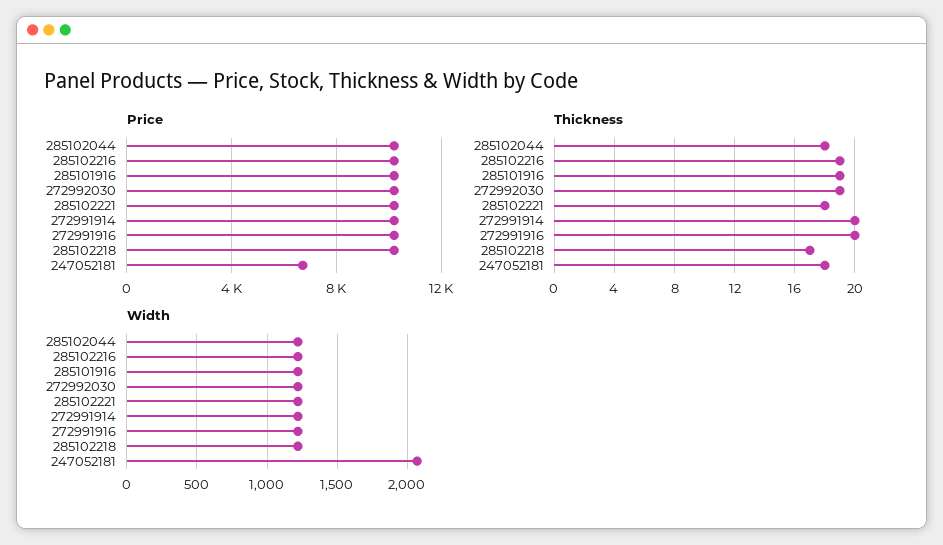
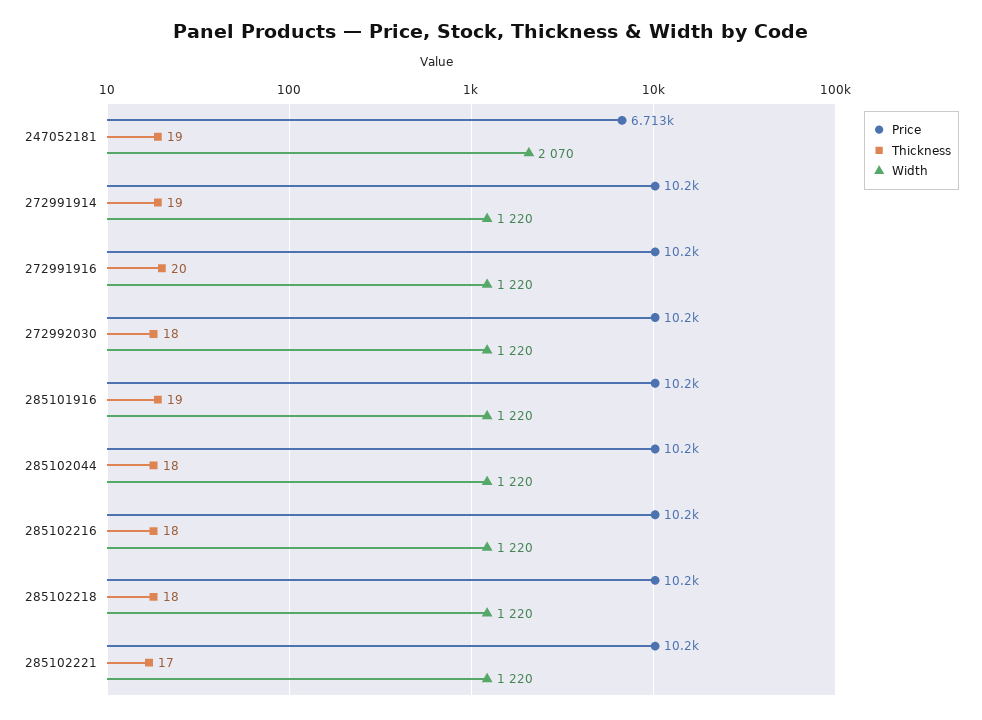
Thickness, 285102216: 19 -> 18
Thickness, 272992030: 19 -> 18
Thickness, 285102221: 18 -> 17
Thickness, 272991914: 20 -> 19
Thickness, 285102218: 17 -> 18
Thickness, 247052181: 18 -> 19

